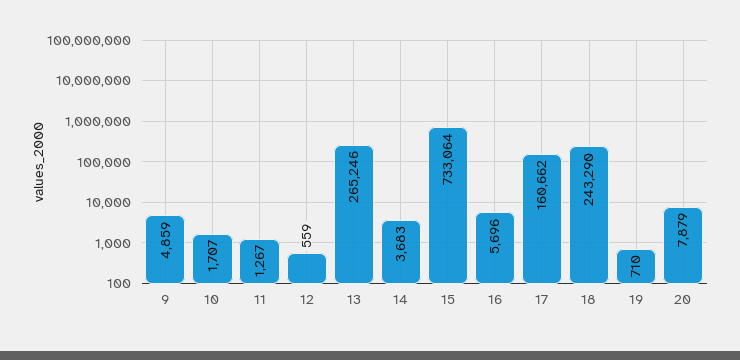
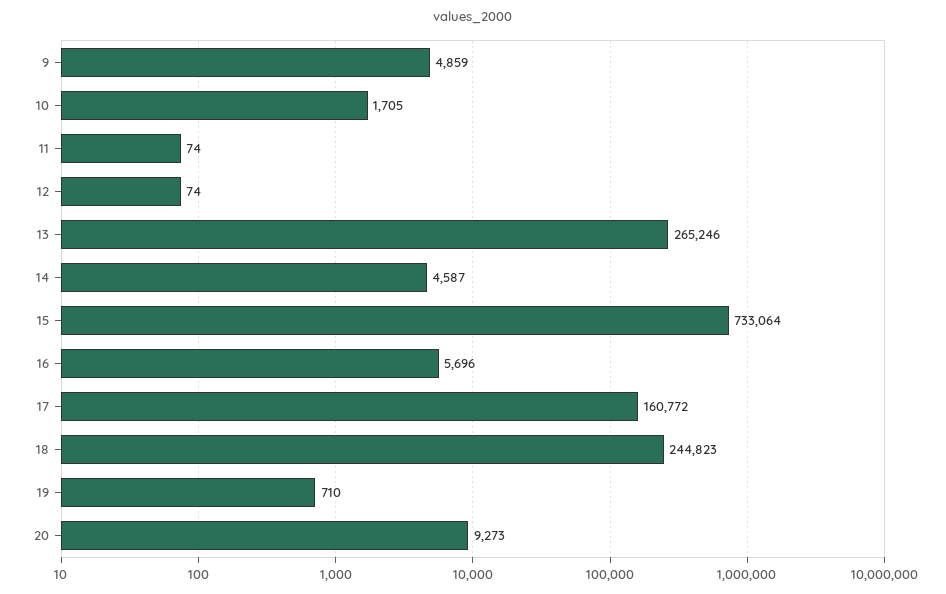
10: 1707 -> 1705
11: 1267 -> 74
12: 559 -> 74
14: 3683 -> 4587
17: 160662 -> 160772
18: 243290 -> 244823
20: 7879 -> 9273

